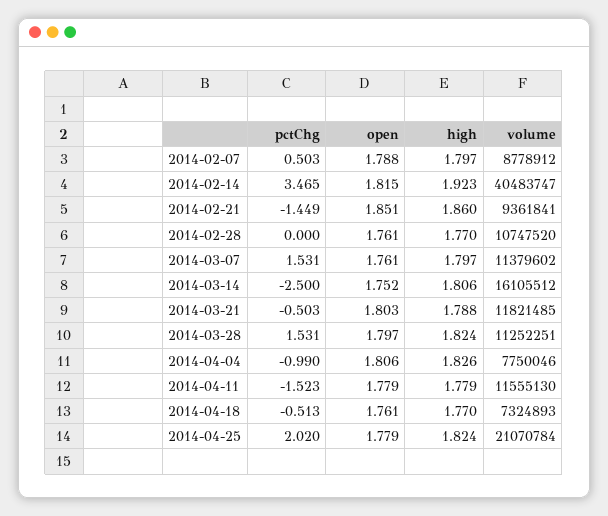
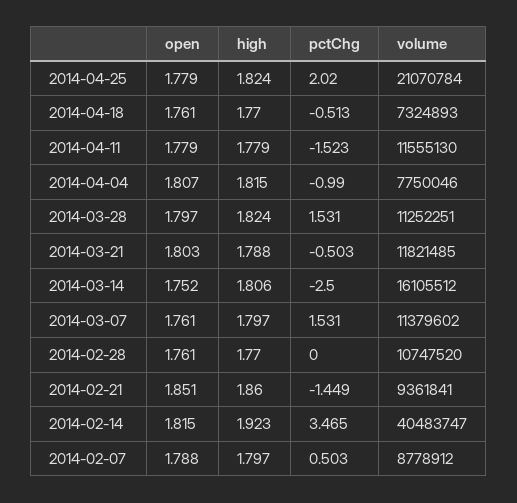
open, 2014-04-04: 1.806 -> 1.807
high, 2014-04-04: 1.826 -> 1.815

